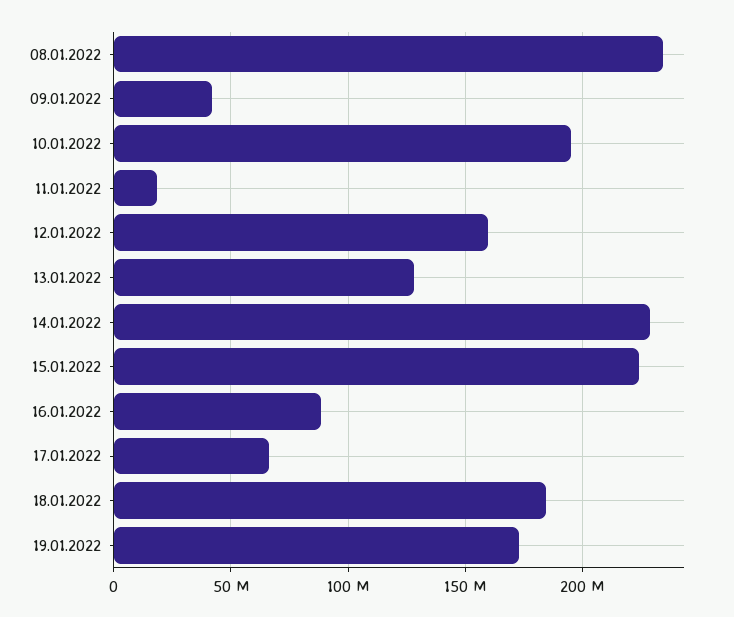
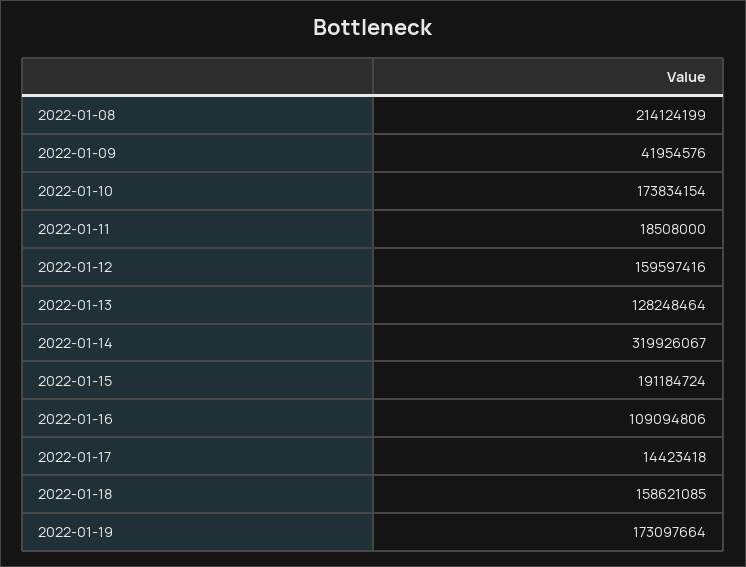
08.01.2022: 235000000 -> 214124199
10.01.2022: 195000000 -> 173834154
14.01.2022: 230000000 -> 319926067
15.01.2022: 225000000 -> 191184724
16.01.2022: 90000000 -> 109094806
17.01.2022: 65000000 -> 14423418
18.01.2022: 185000000 -> 158621085

